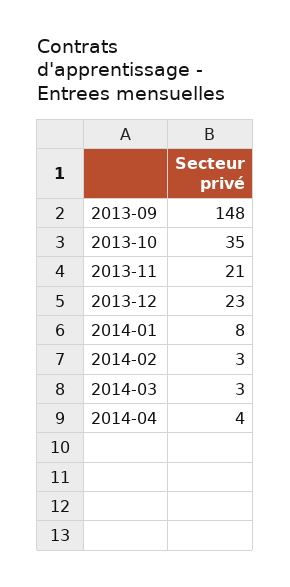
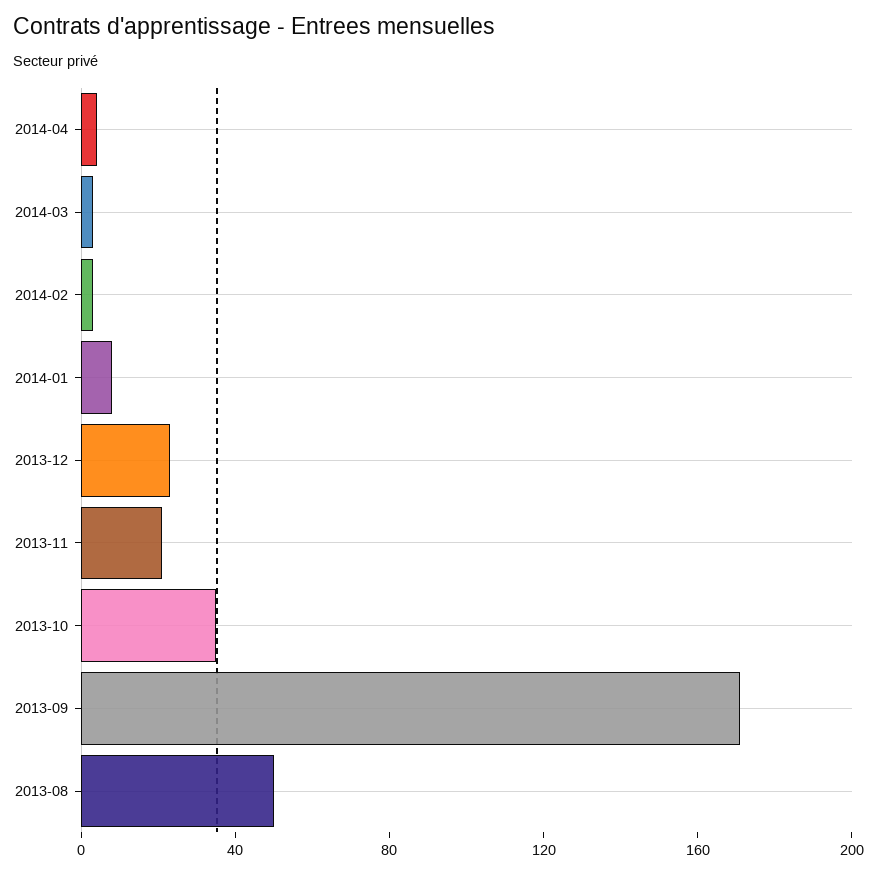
2013-09: 148 -> 170
2013-08: none -> 50

